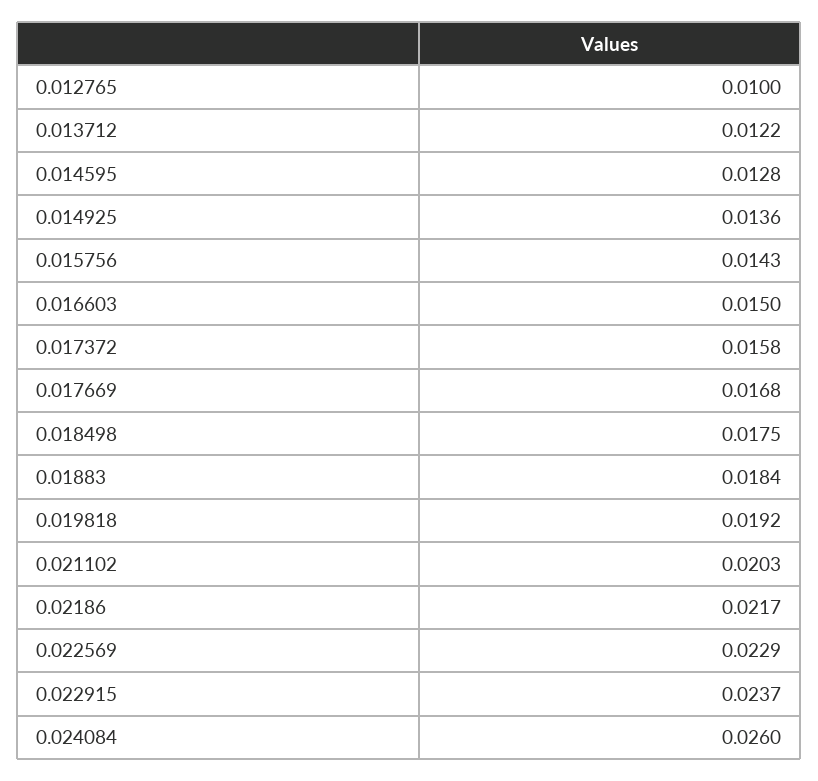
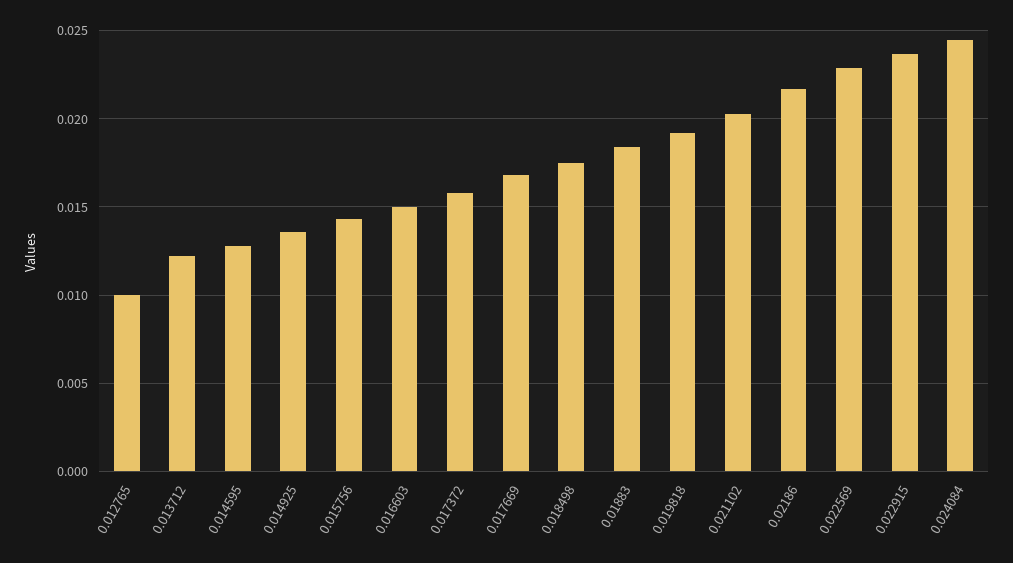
0.024084: 0.026 -> 0.0245

